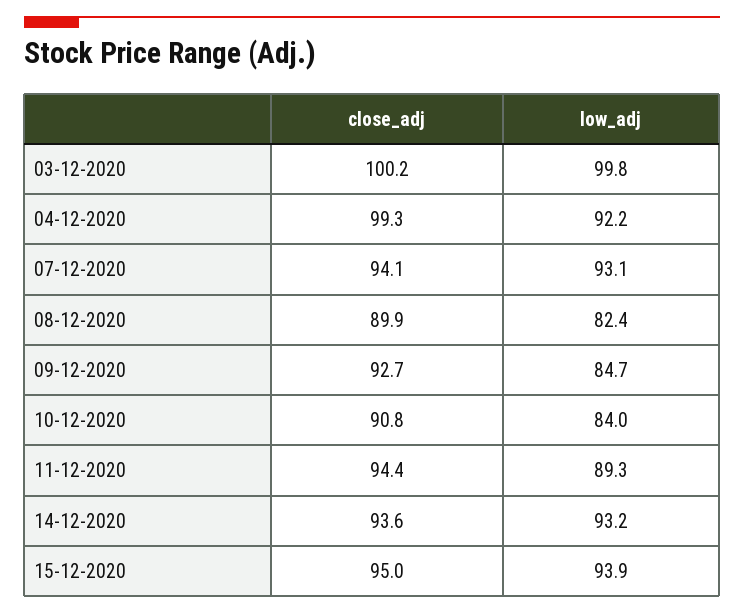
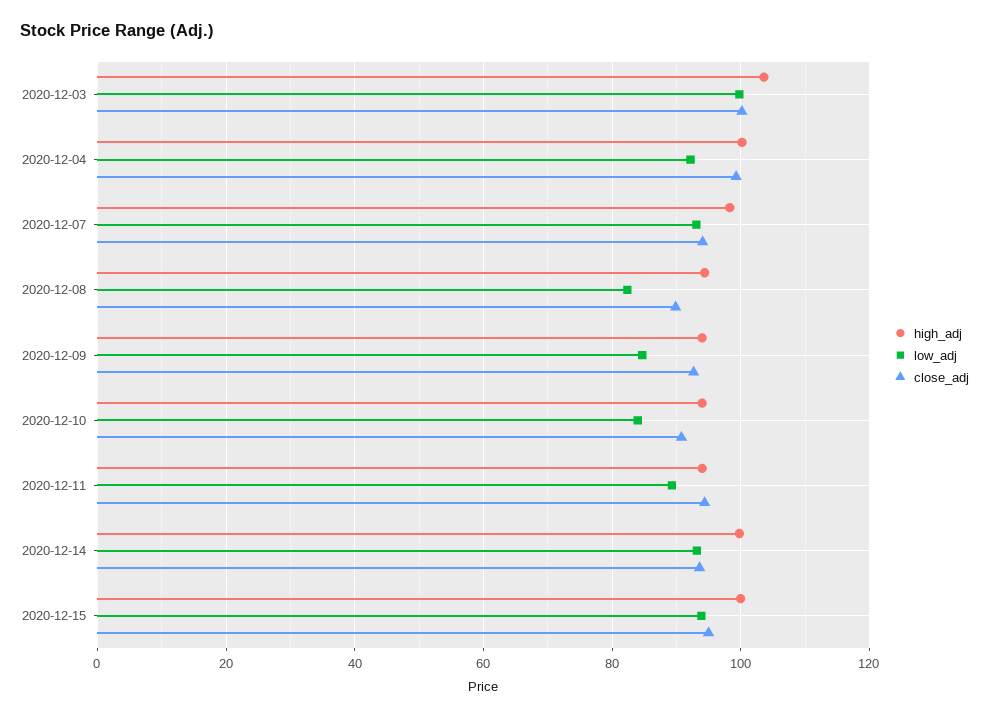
high_adj, 03-12-2020: none -> 104
high_adj, 04-12-2020: none -> 100
high_adj, 07-12-2020: none -> 98
high_adj, 08-12-2020: none -> 94
high_adj, 09-12-2020: none -> 94
high_adj, 10-12-2020: none -> 94
high_adj, 11-12-2020: none -> 94
high_adj, 14-12-2020: none -> 100
high_adj, 15-12-2020: none -> 100

